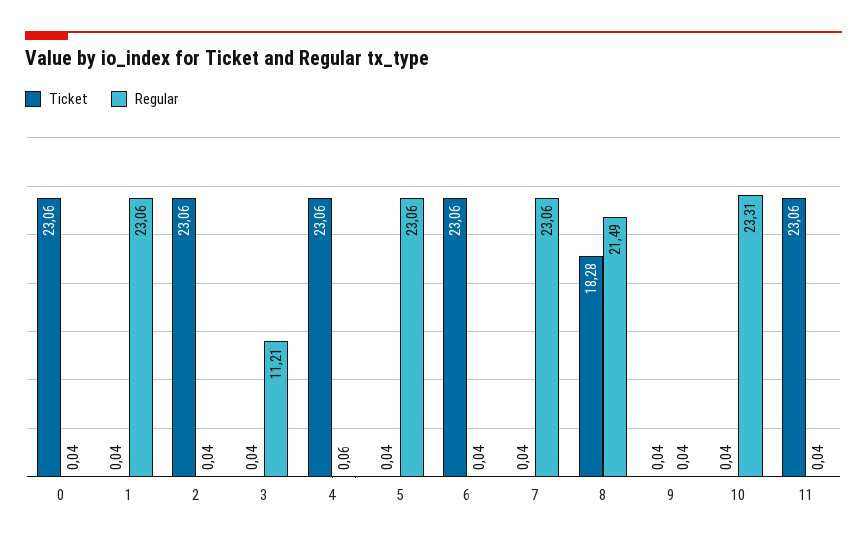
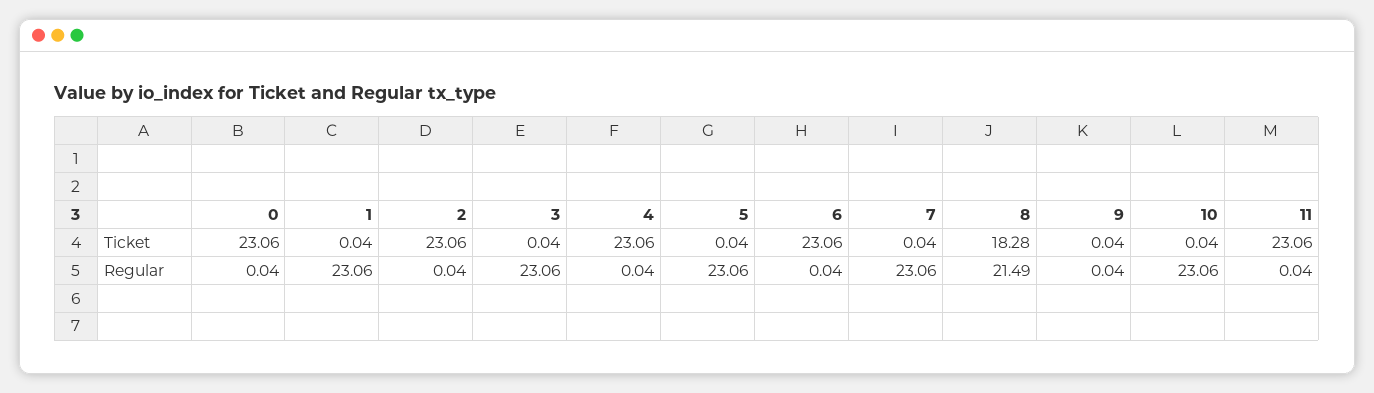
Regular, 3: 11.21 -> 23.06
Regular, 4: 0.06 -> 0.04
Regular, 10: 23.31 -> 23.06

